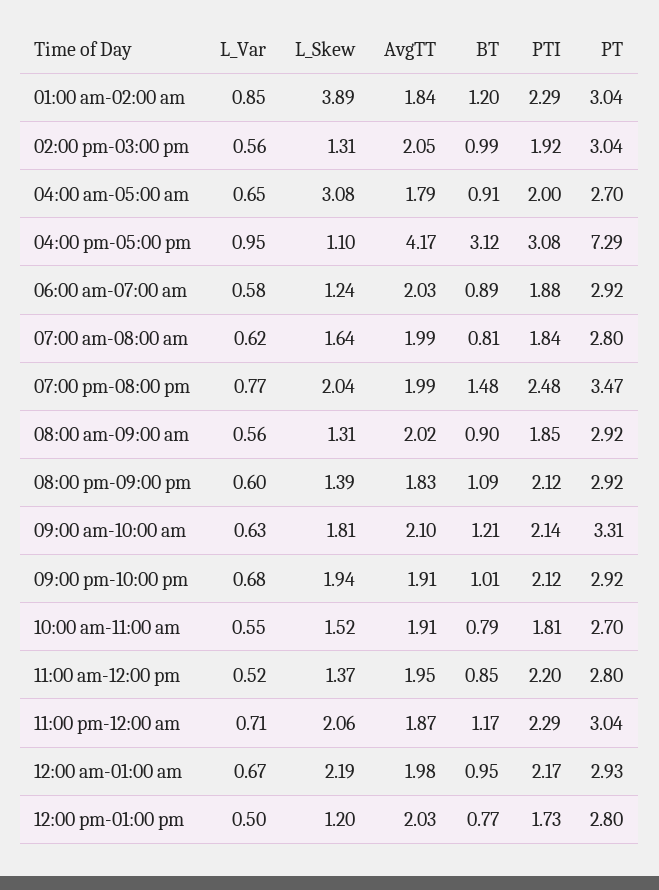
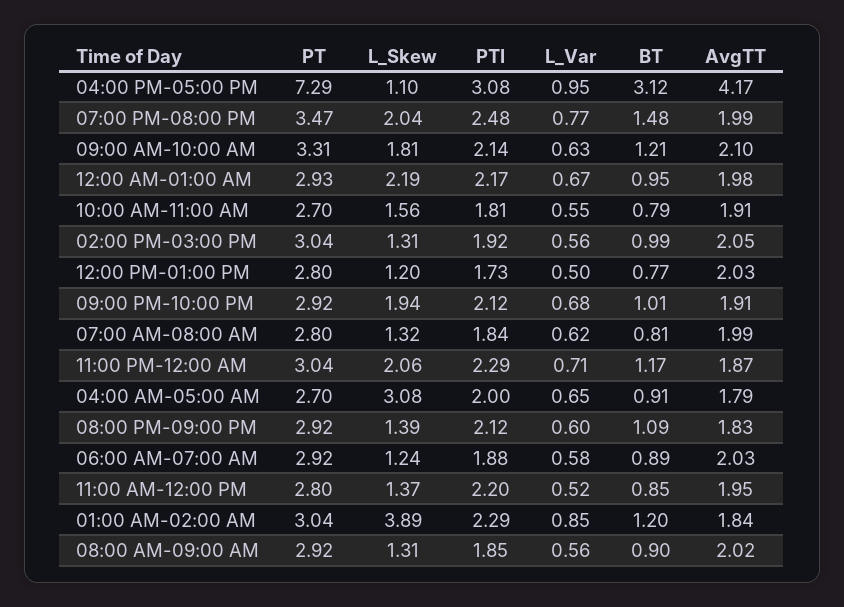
L_Skew, 07:00 am-08:00 am: 1.64 -> 1.32
L_Skew, 10:00 am-11:00 am: 1.52 -> 1.56

